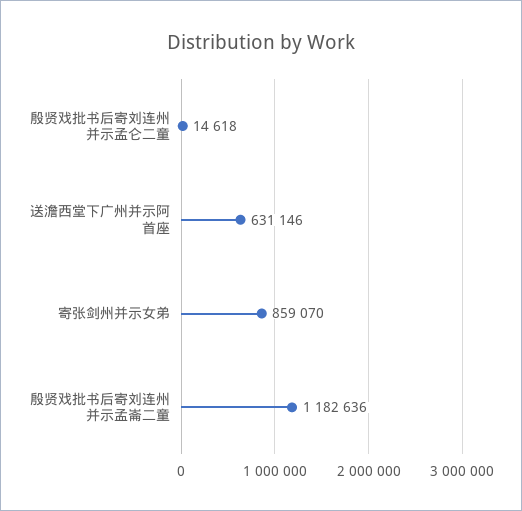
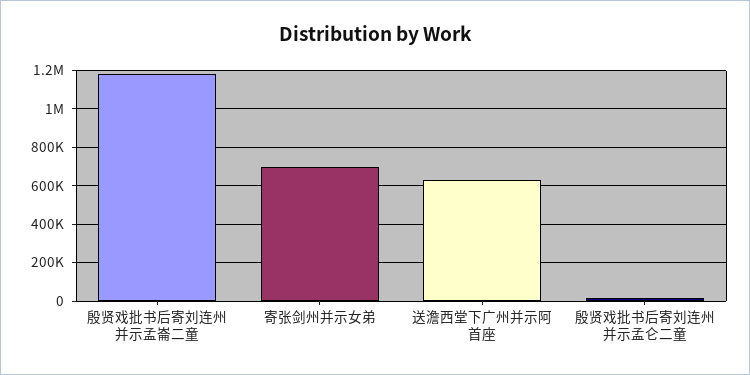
寄张剑州并示女弟: 859070 -> 700000

